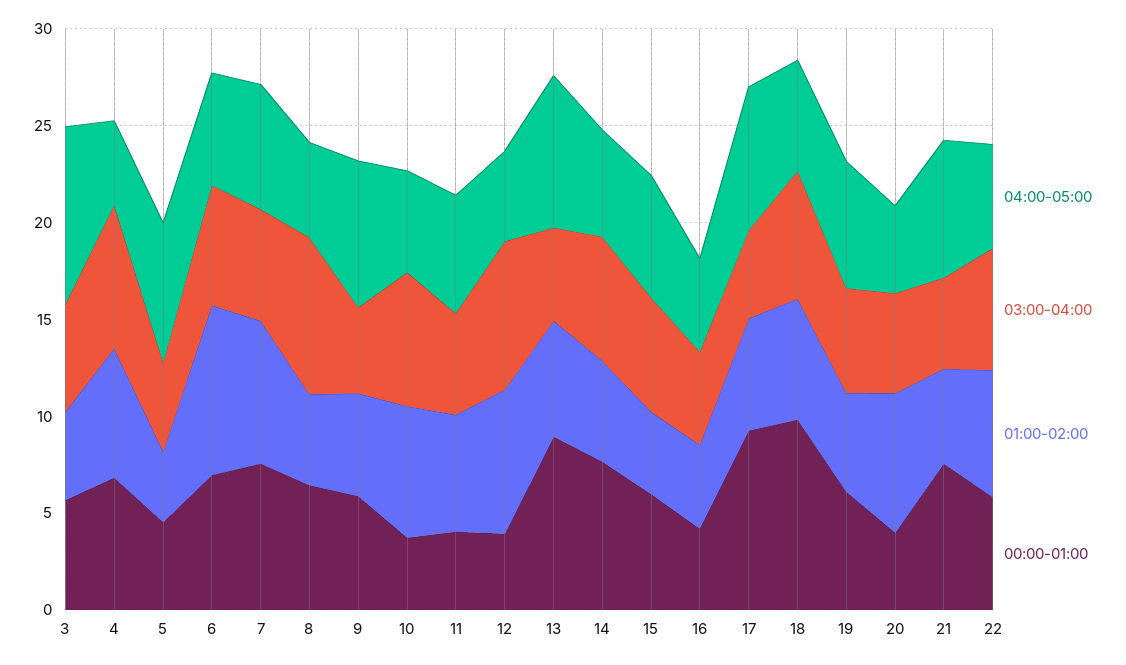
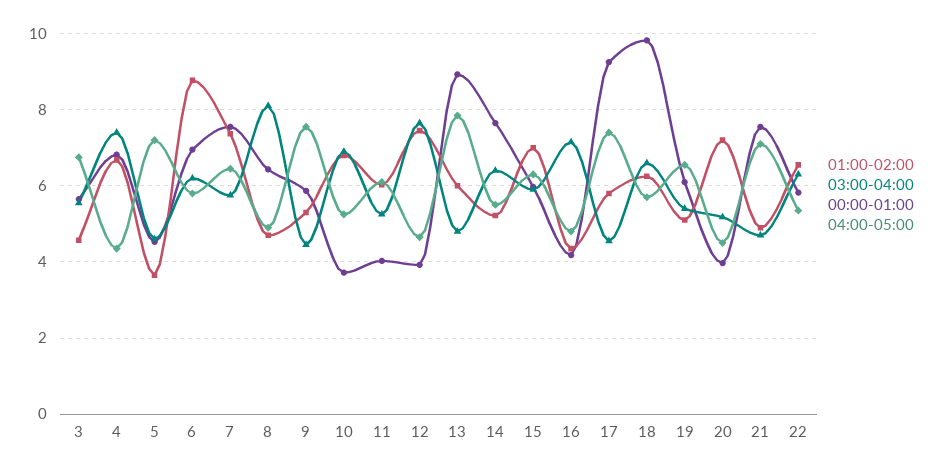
04:00-05:00, 3: 9 -> 6.8
01:00-02:00, 15: 4 -> 7
03:00-04:00, 16: 5 -> 7.2

